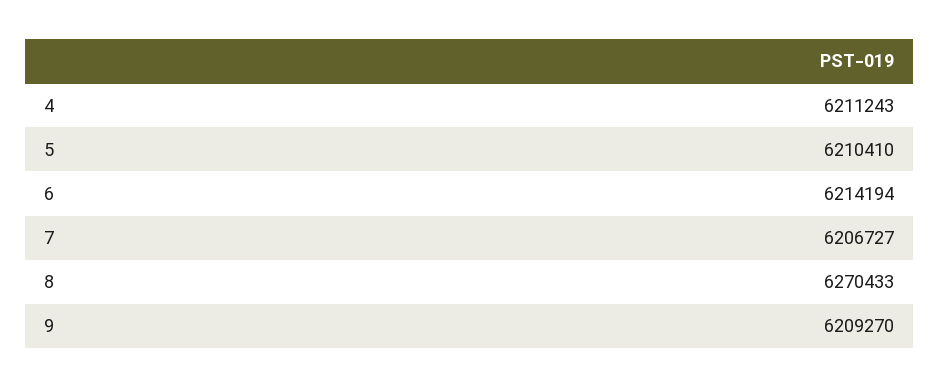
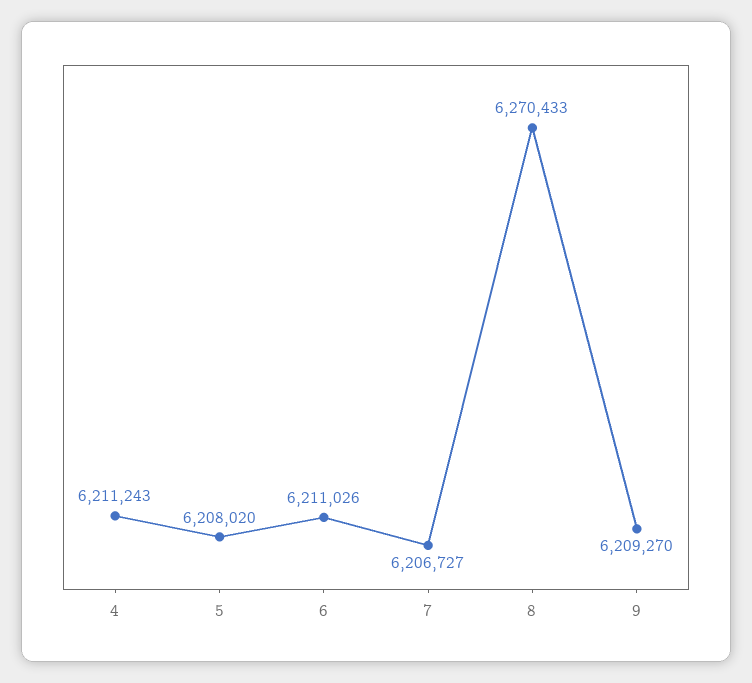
5: 6210410 -> 6208020
6: 6214194 -> 6211026

